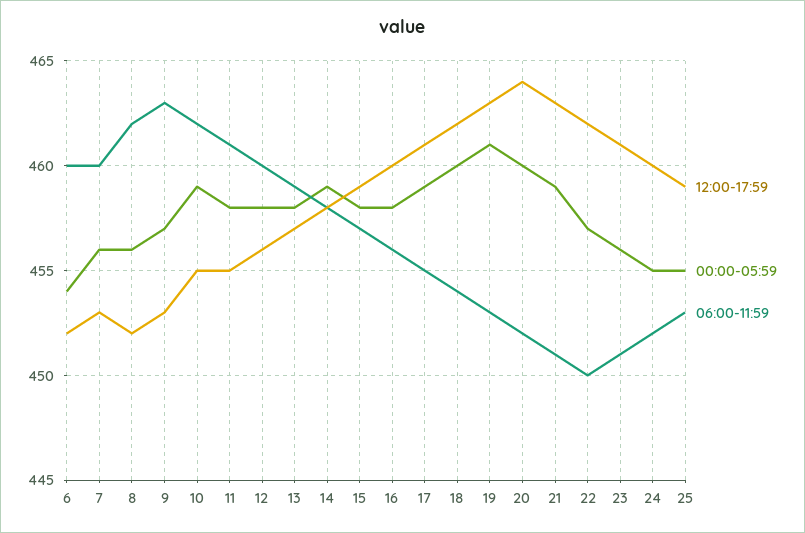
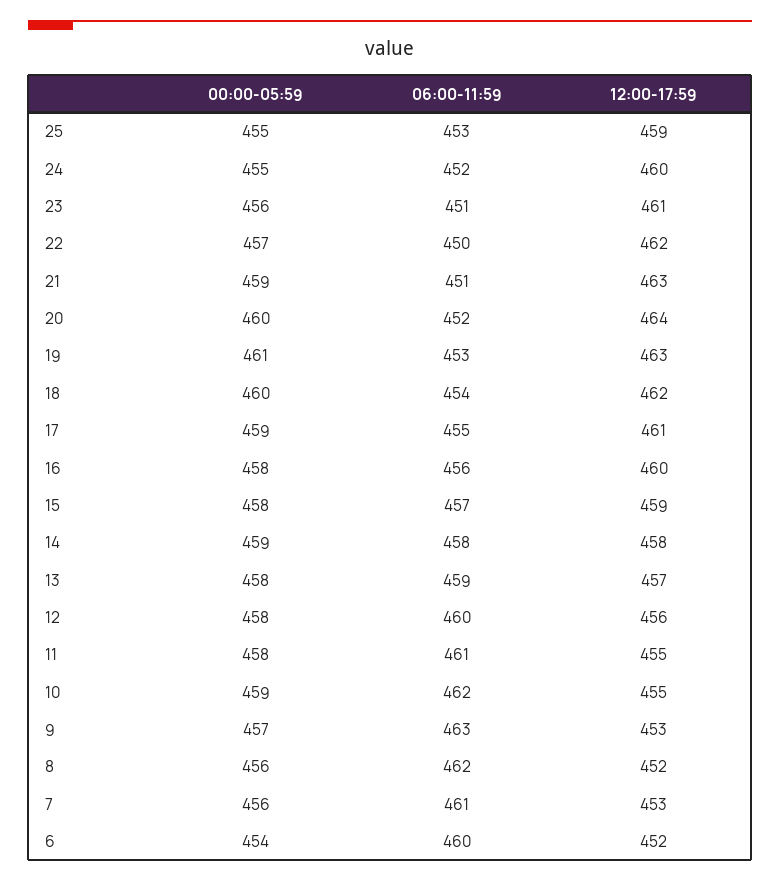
06:00-11:59, 7: 460 -> 461

